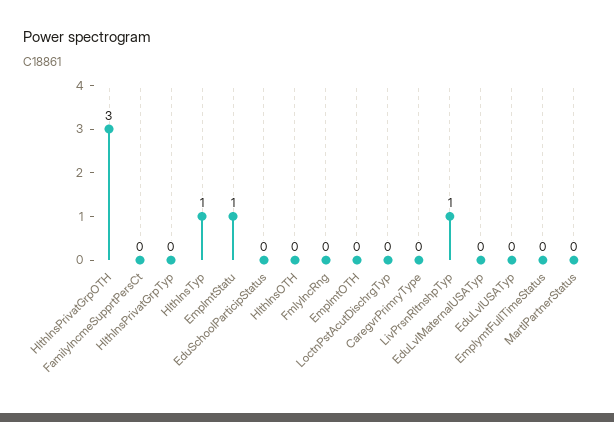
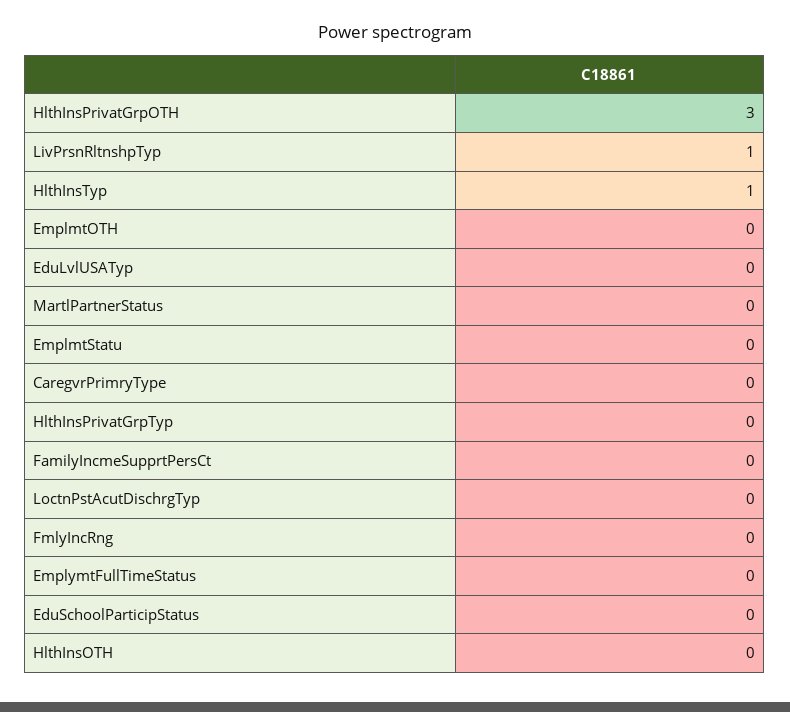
EmplmtStatu: 1 -> 0
EduLvlMaternalUSATyp: 0 -> none

